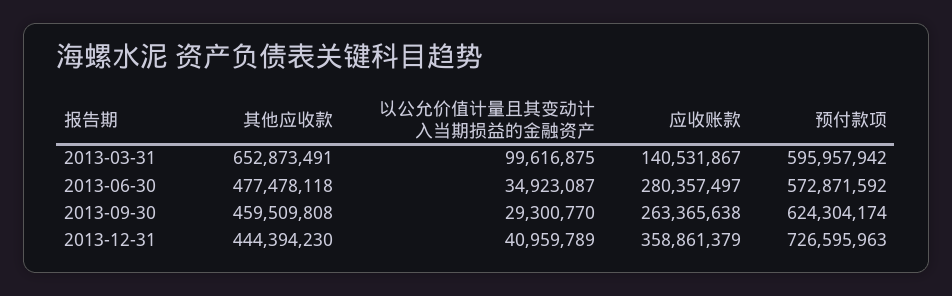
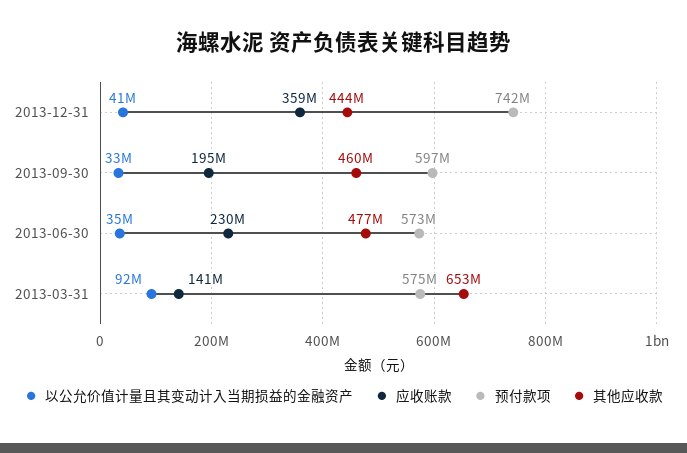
以公允价值计量且其变动计入当期损益的金融资产, 2013-03-31: 99616875 -> 92000000
预付款项, 2013-03-31: 595957942 -> 575000000
应收账款, 2013-06-30: 280357497 -> 230000000
以公允价值计量且其变动计入当期损益的金融资产, 2013-09-30: 29300770 -> 33000000
应收账款, 2013-09-30: 263365638 -> 195000000
预付款项, 2013-09-30: 624304174 -> 597000000
预付款项, 2013-12-31: 726595963 -> 742000000

